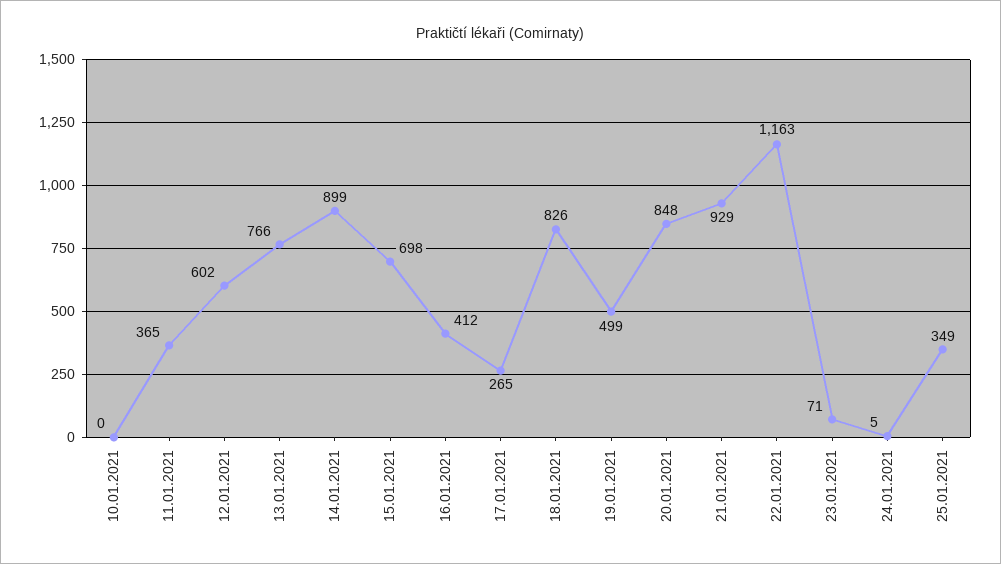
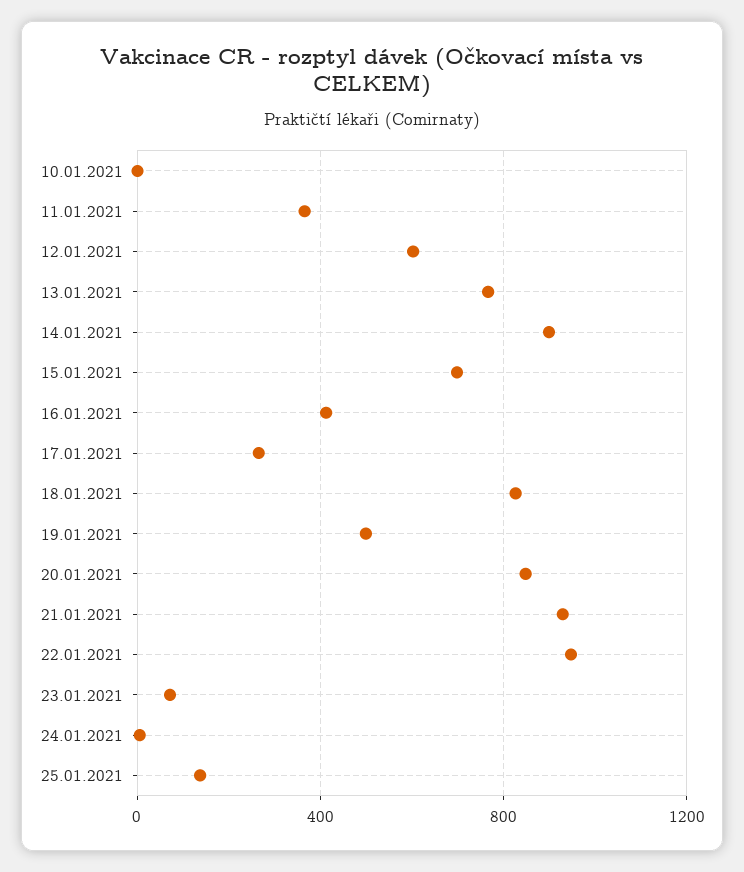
22.01.2021: 1163 -> 950
25.01.2021: 349 -> 150

